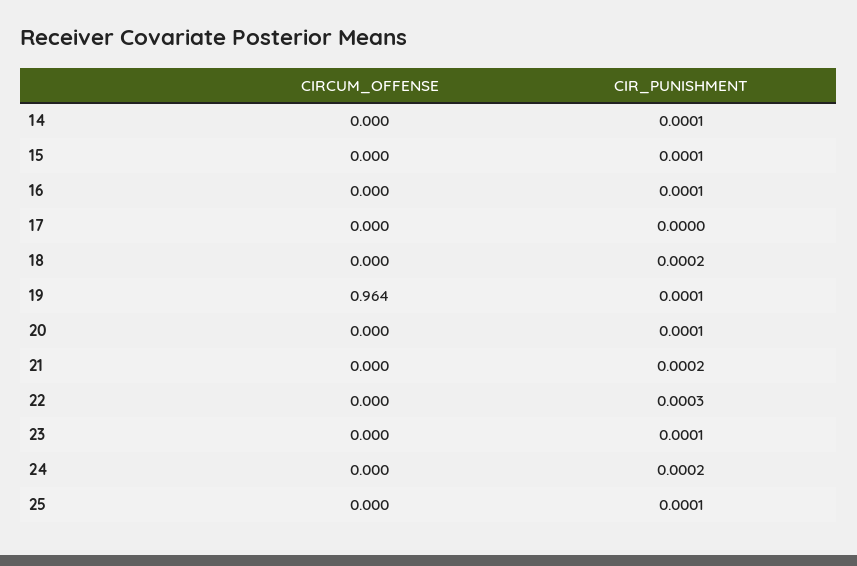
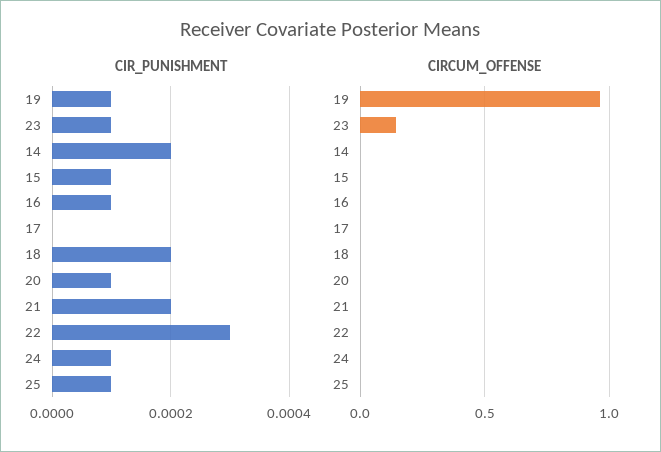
CIR_PUNISHMENT, 14: 0.0001 -> 0.0002
CIRCUM_OFFENSE, 23: 0 -> 0.15
CIR_PUNISHMENT, 24: 0.0002 -> 0.0001

